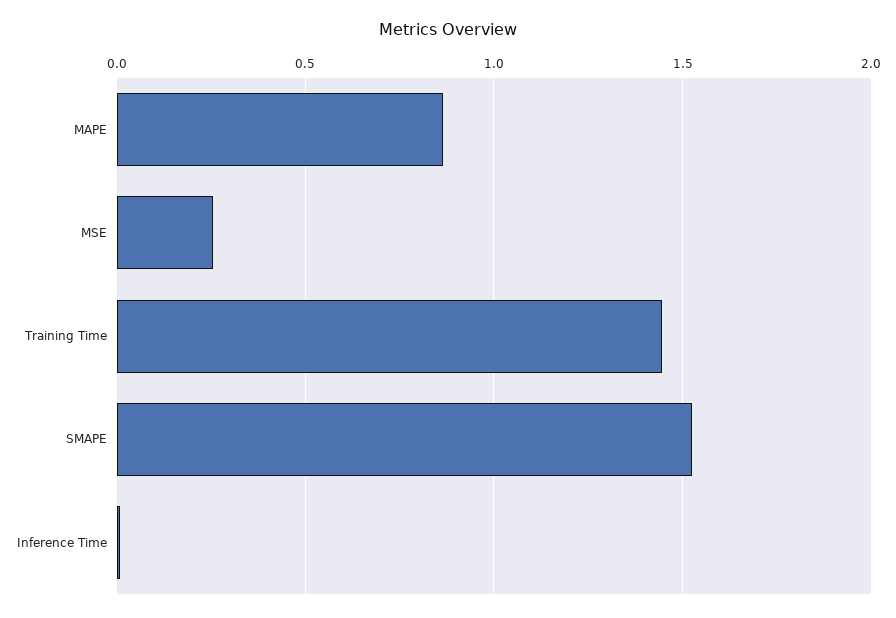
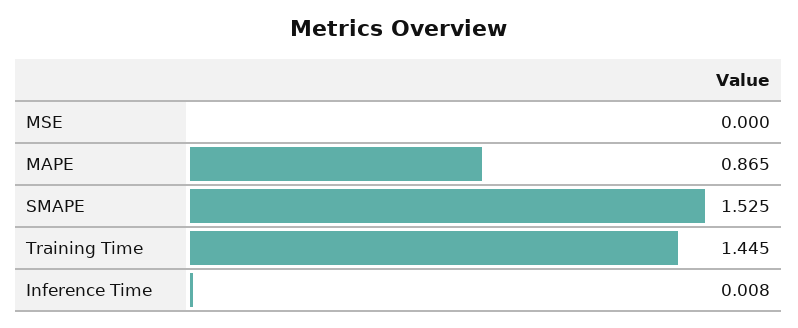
MSE: 0.25 -> 0

